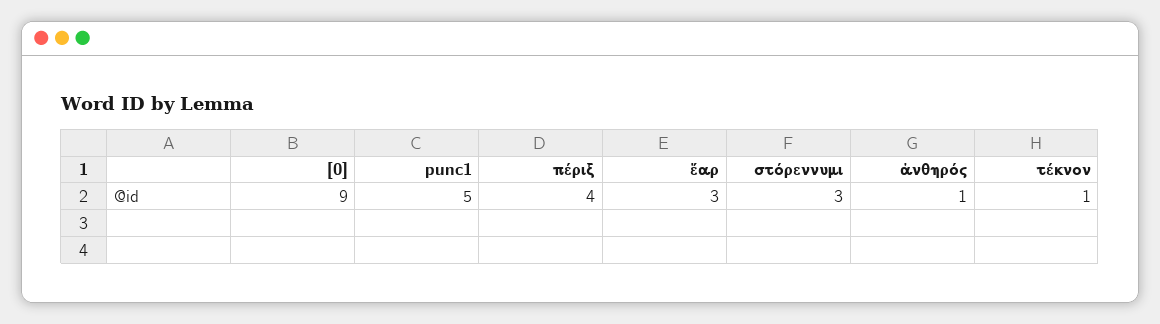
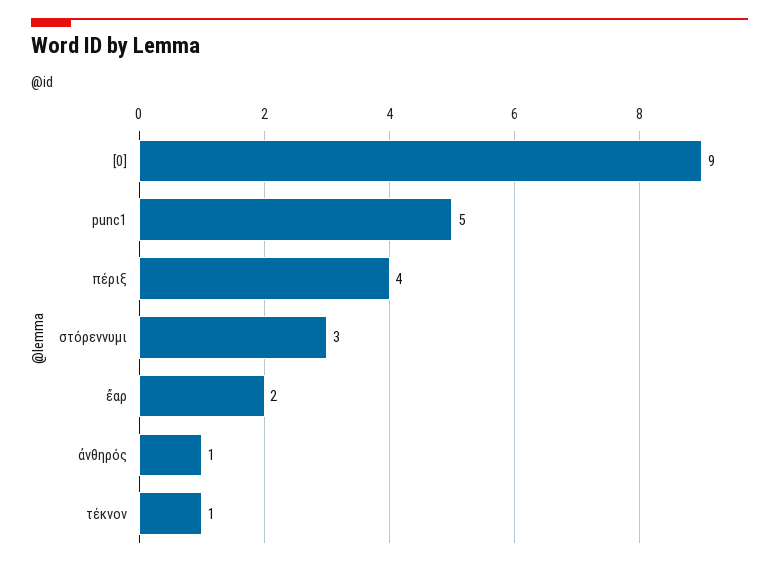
ἔαρ: 3 -> 2

